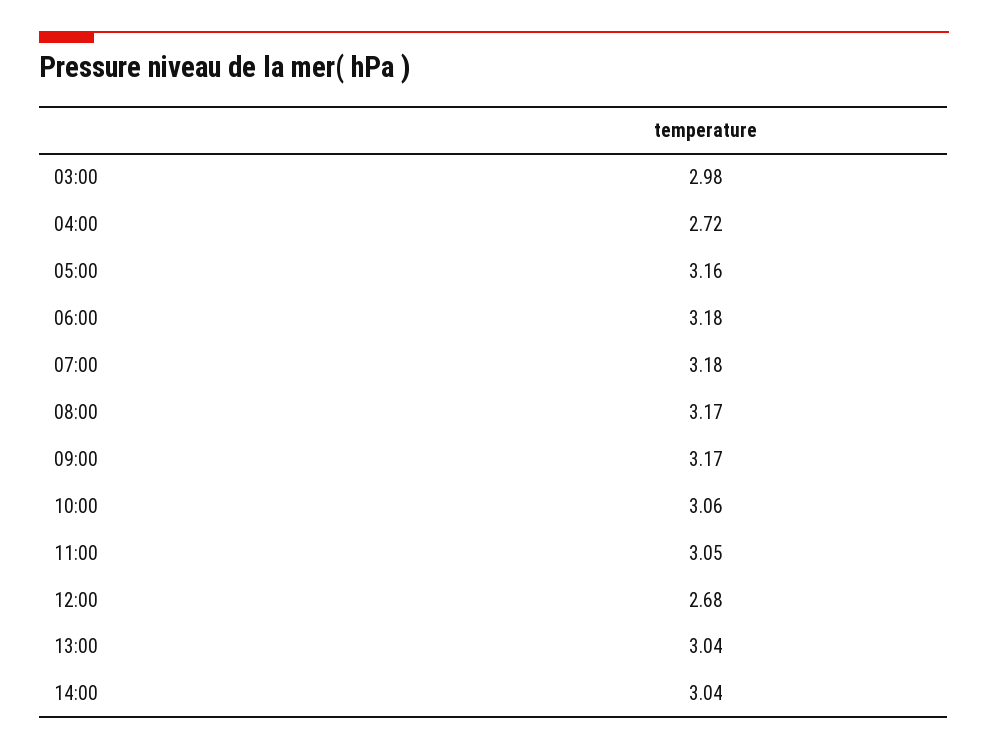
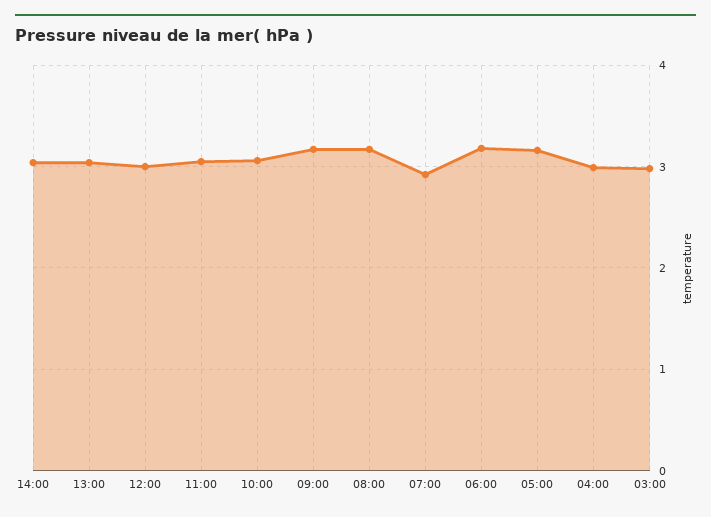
04:00: 2.72 -> 3
07:00: 3.18 -> 2.9
12:00: 2.68 -> 3

